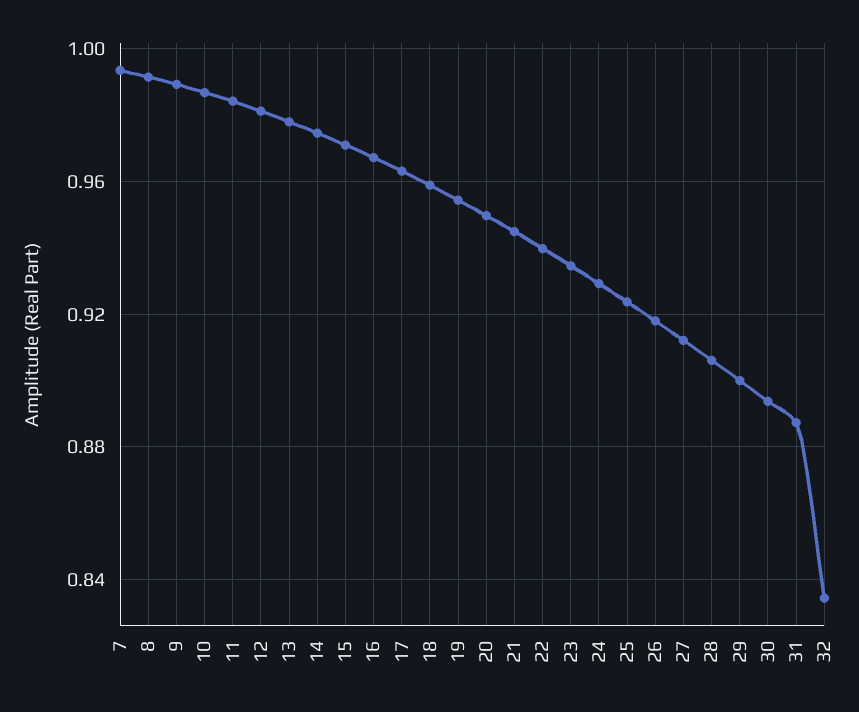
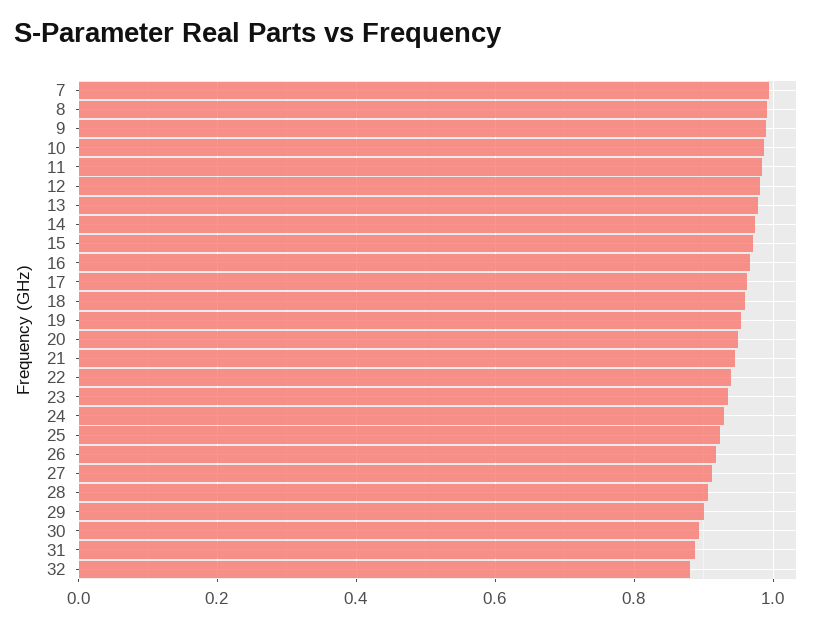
32: 0.835 -> 0.88

